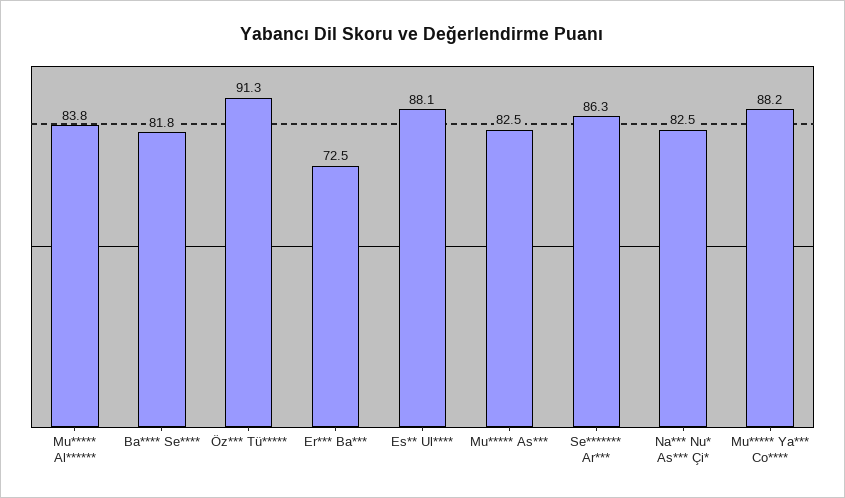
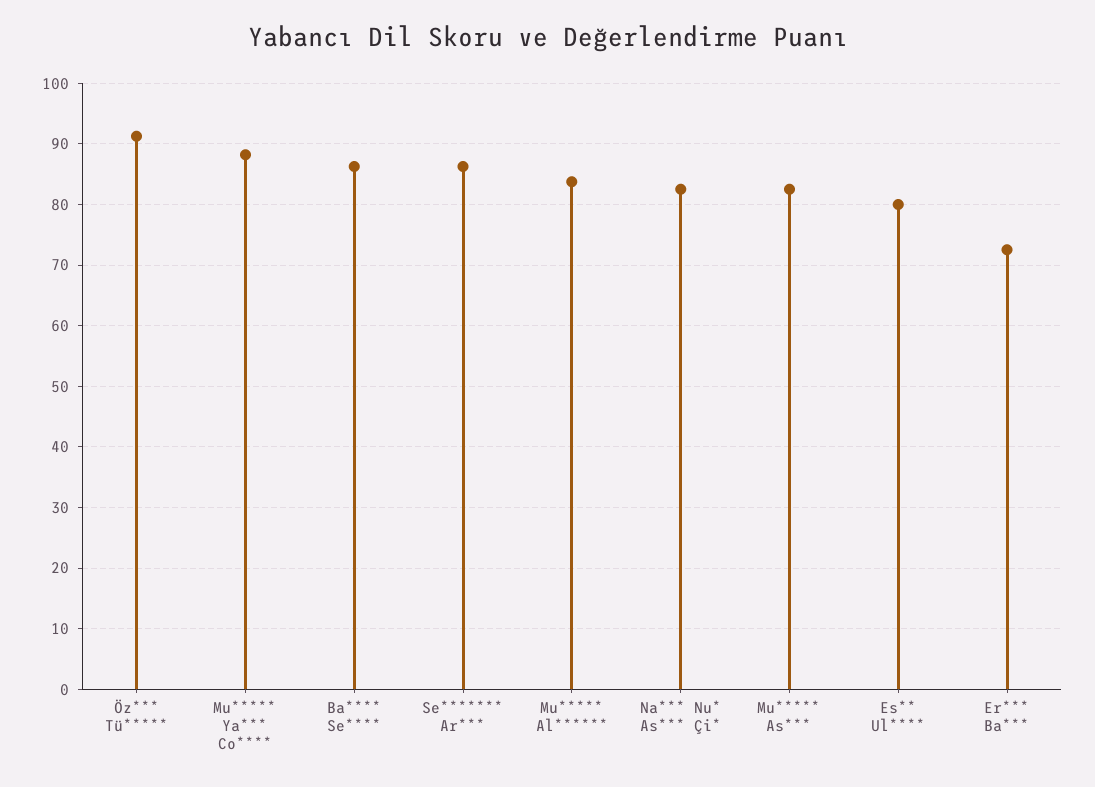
Ba**** Se****: 81.8 -> 86
Es** Ul****: 88.1 -> 80

